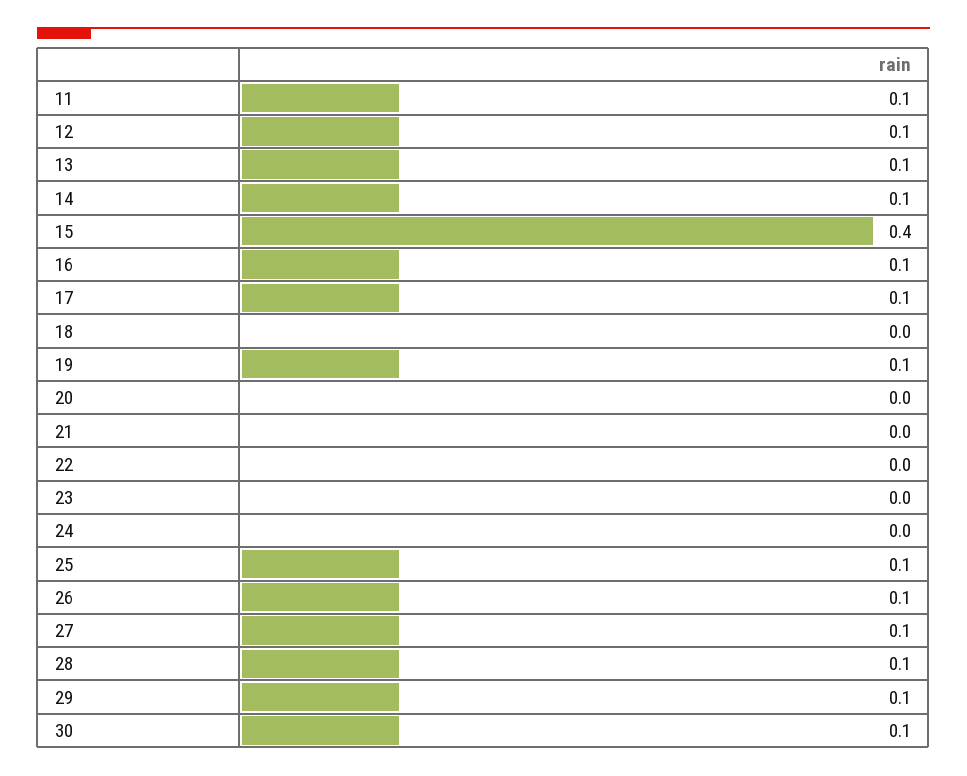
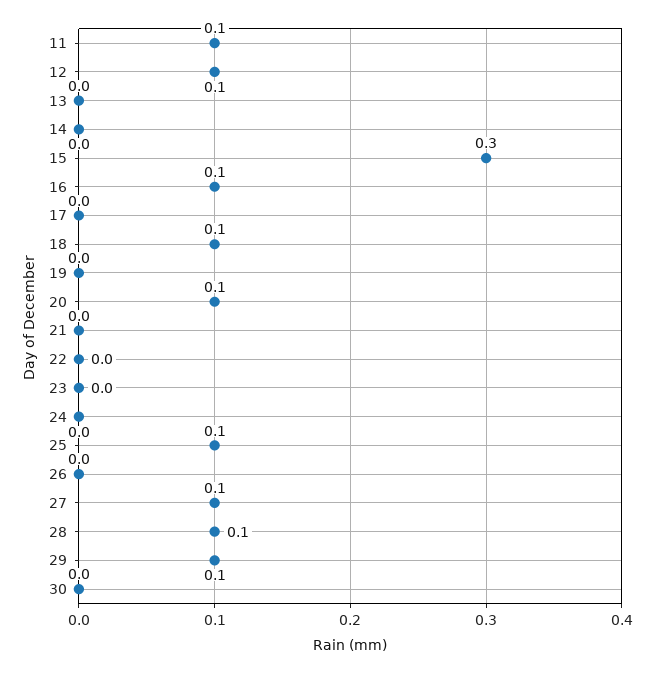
13: 0.1 -> 0
14: 0.1 -> 0
15: 0.4 -> 0.3
17: 0.1 -> 0
18: 0 -> 0.1
19: 0.1 -> 0
20: 0 -> 0.1
26: 0.1 -> 0
30: 0.1 -> 0

